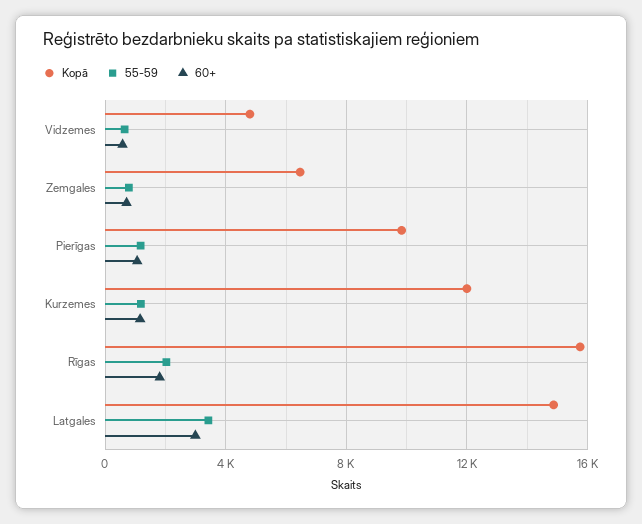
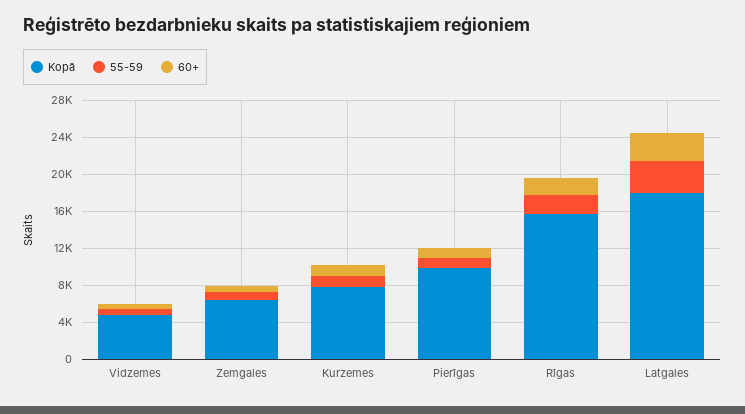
Kopā, Kurzemes: 12000 -> 8000
Kopā, Latgales: 15000 -> 18000

